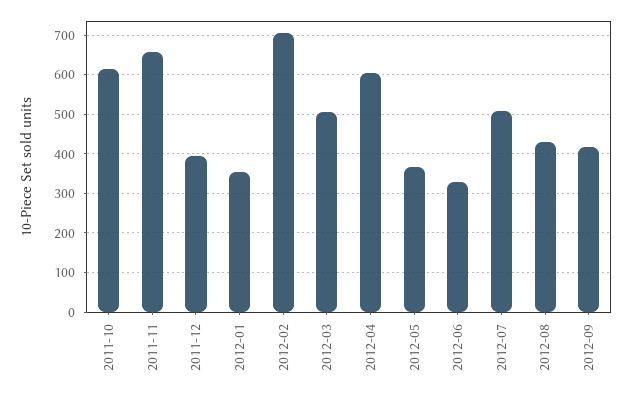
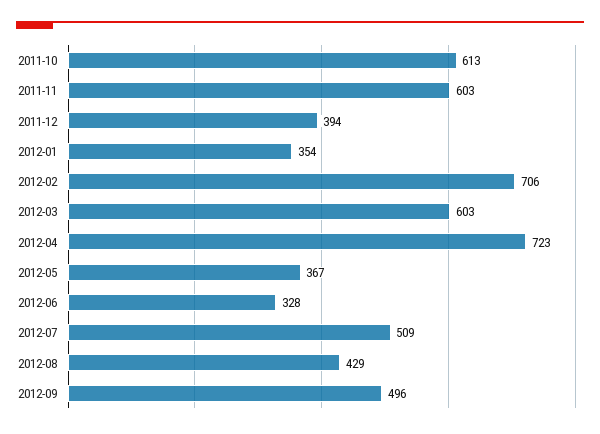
2011-11: 660 -> 603
2012-03: 500 -> 603
2012-04: 600 -> 723
2012-09: 420 -> 496

